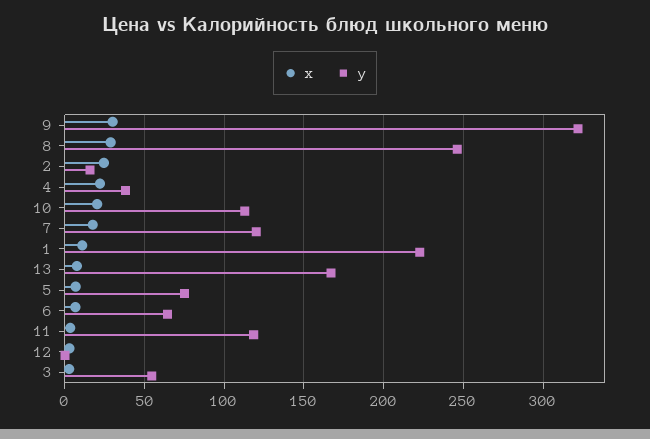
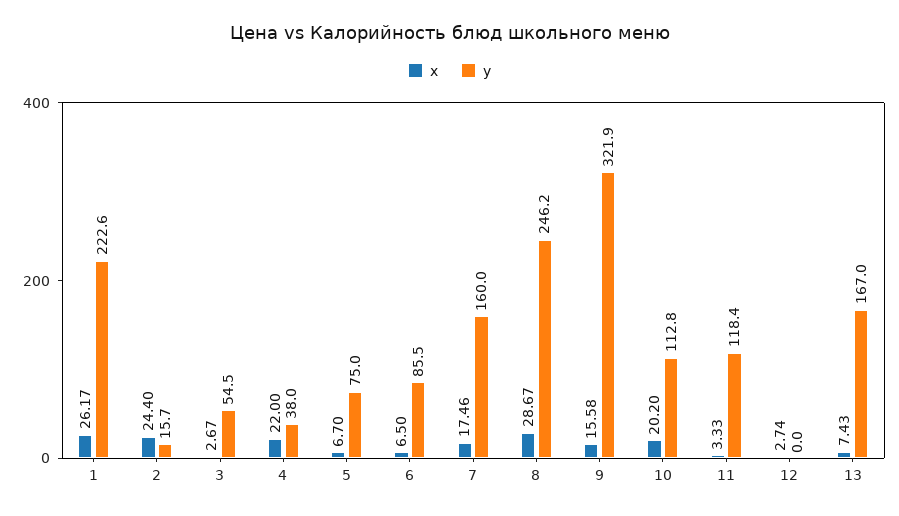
x, 9: 30 -> 15.58
y, 7: 120 -> 160
x, 1: 10 -> 26.17
y, 6: 65 -> 85.5

